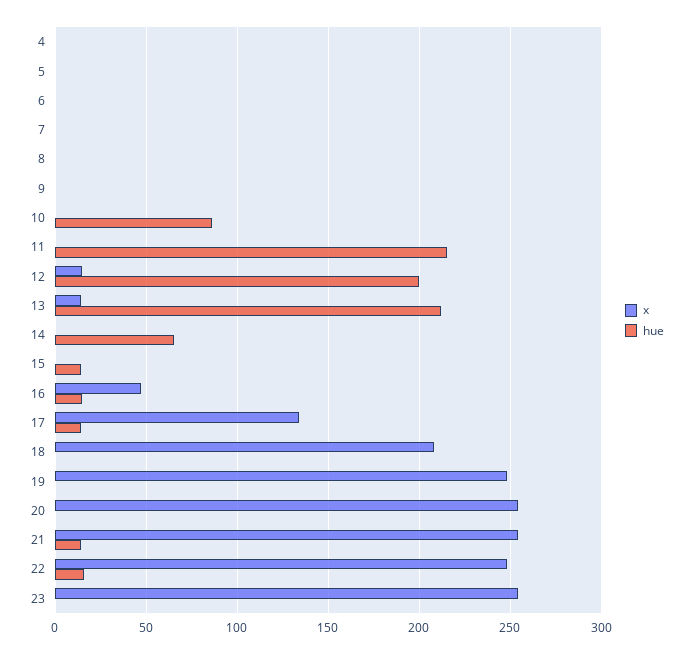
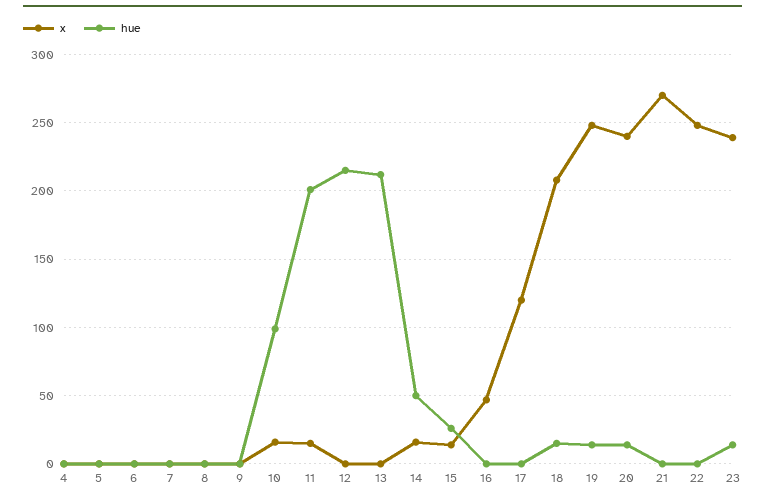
x, 10: 0 -> 15
hue, 10: 85 -> 100
x, 11: 0 -> 15
hue, 11: 215 -> 200
x, 12: 15 -> 0
hue, 12: 200 -> 215
x, 13: 15 -> 0
x, 14: 0 -> 15
hue, 14: 65 -> 50
x, 15: 0 -> 15
hue, 15: 15 -> 25
hue, 16: 15 -> 0
x, 17: 135 -> 120
hue, 17: 15 -> 0
hue, 18: 0 -> 15
hue, 19: 0 -> 15
x, 20: 255 -> 240
hue, 20: 0 -> 15
x, 21: 255 -> 270
hue, 21: 15 -> 0
hue, 22: 15 -> 0
x, 23: 255 -> 240
hue, 23: 0 -> 15

